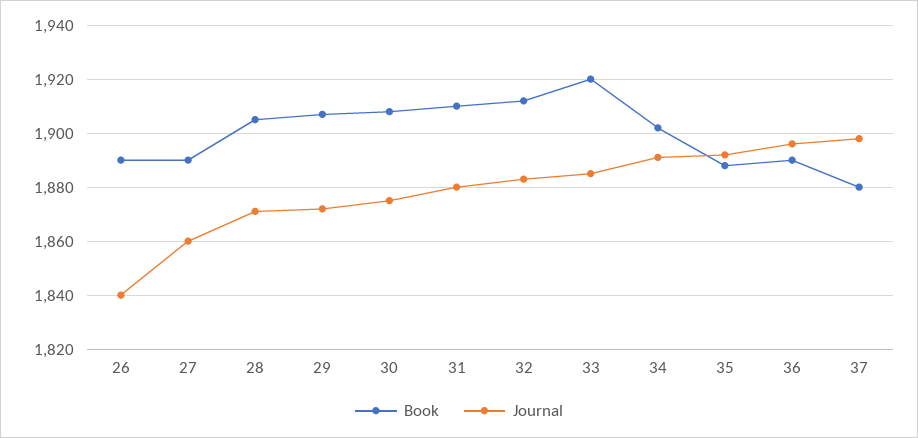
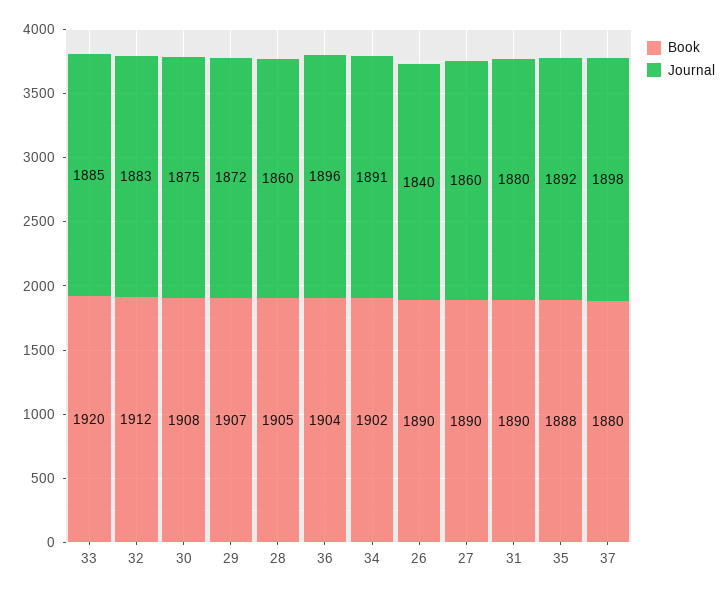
Journal, 28: 1870 -> 1860
Book, 31: 1910 -> 1890
Book, 36: 1890 -> 1904

